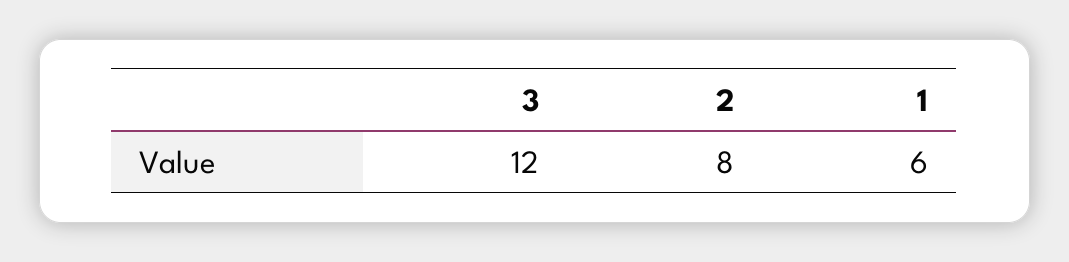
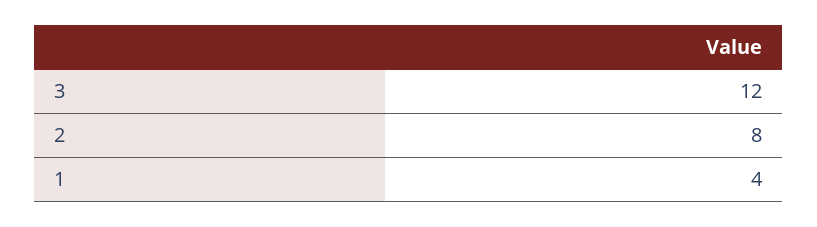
1: 6 -> 4

